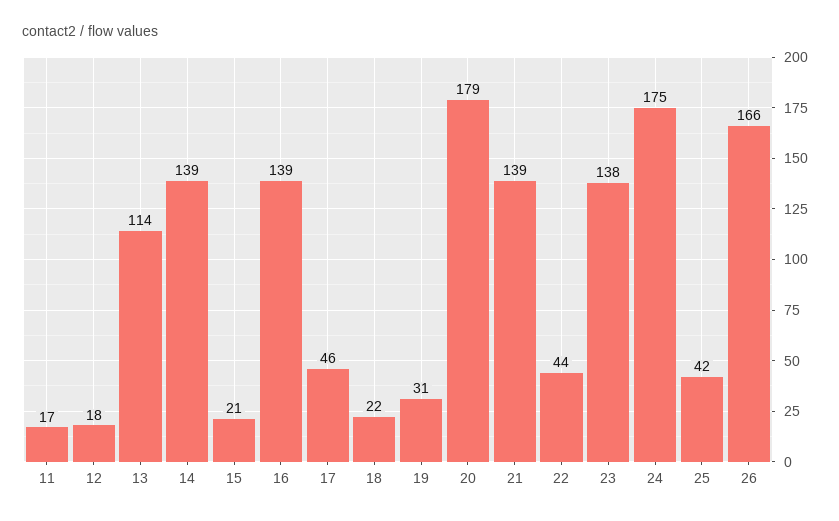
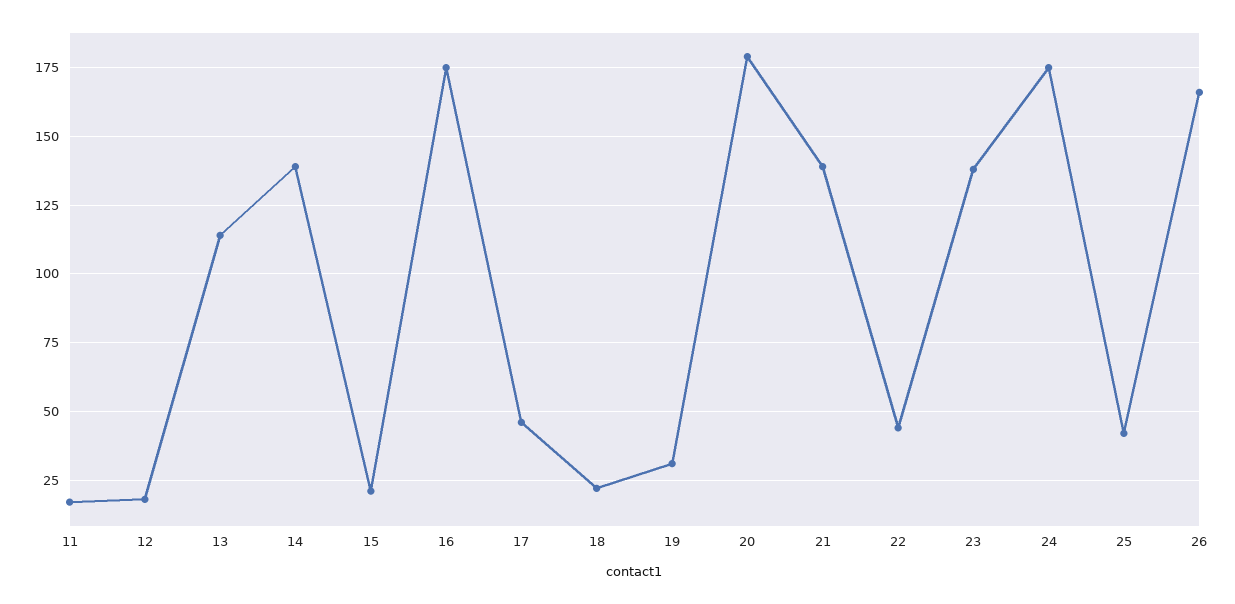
16: 139 -> 175

